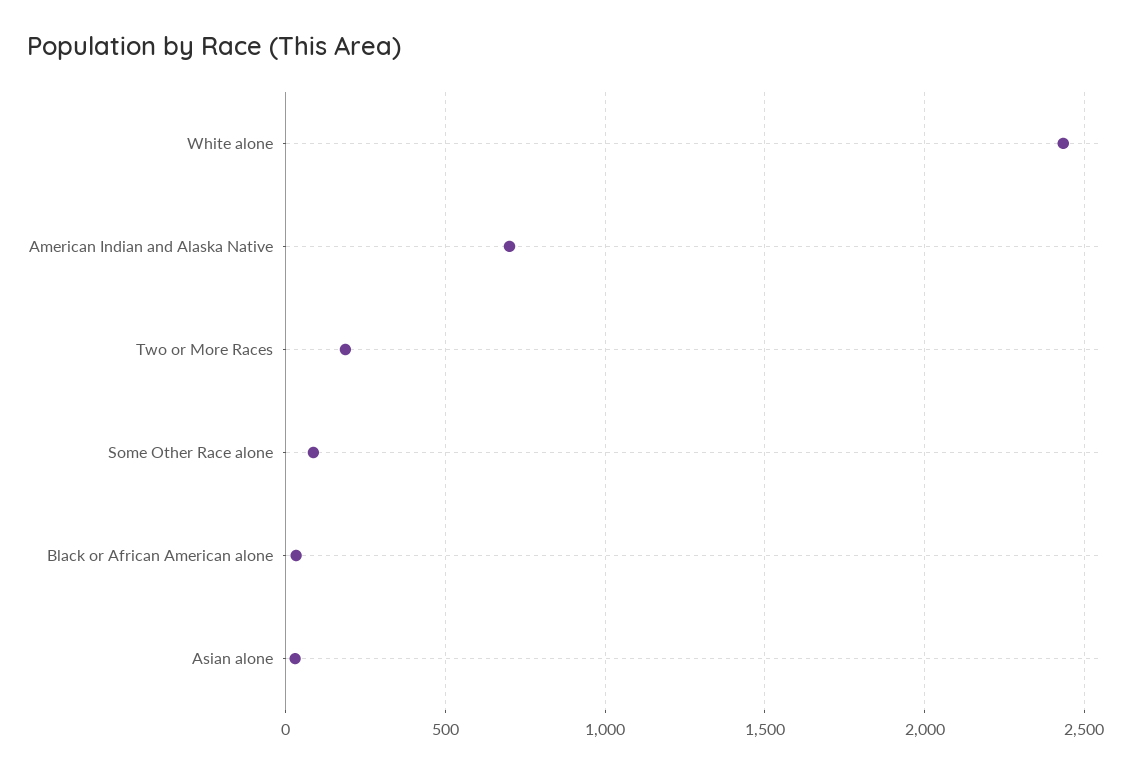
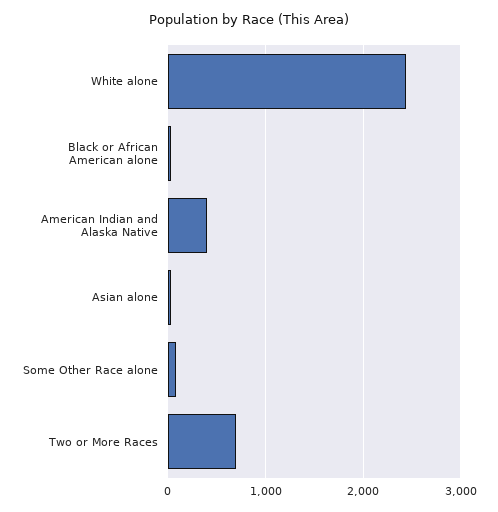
American Indian and Alaska Native: 700 -> 400
Two or More Races: 200 -> 700

